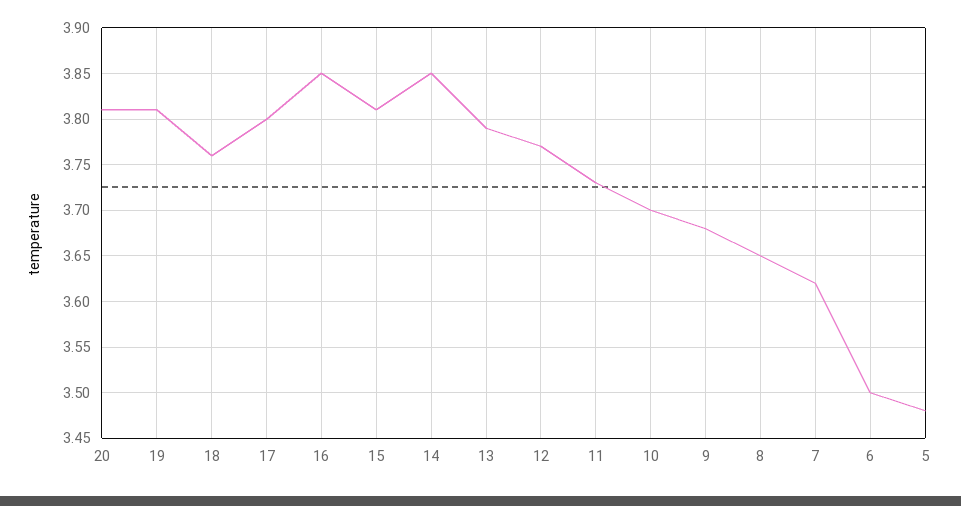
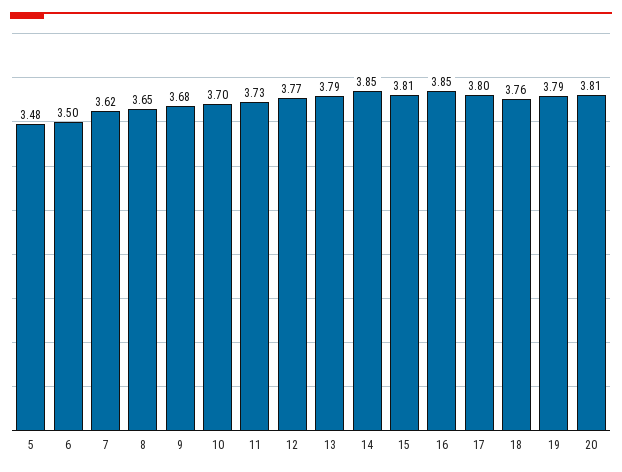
19: 3.81 -> 3.79

